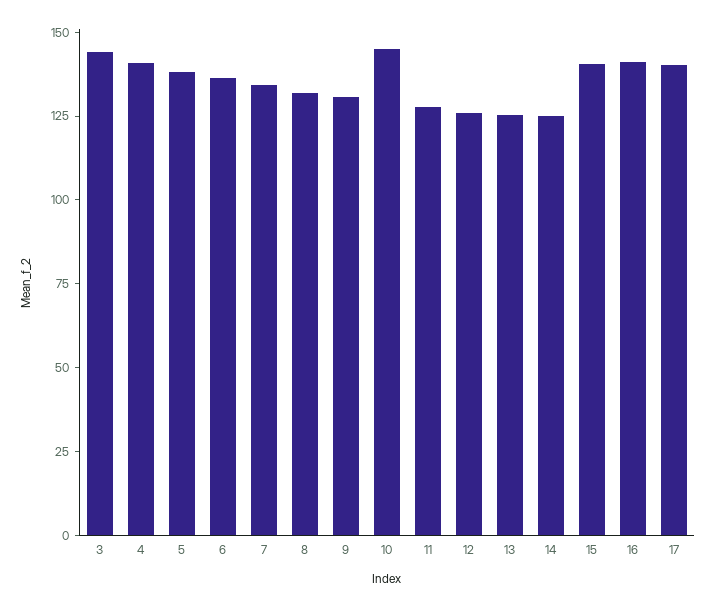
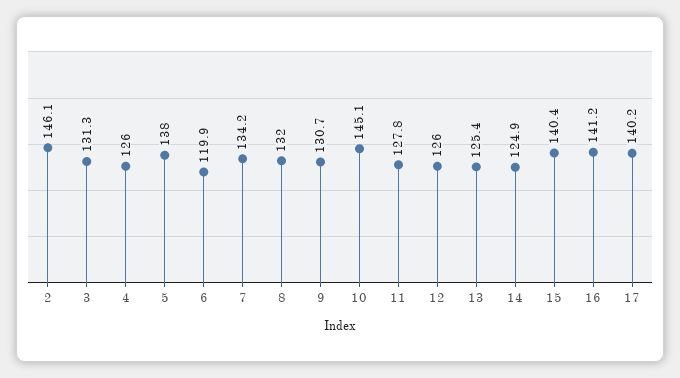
3: 145 -> 131.3
4: 140 -> 126
6: 135 -> 119.9
2: none -> 146.1

